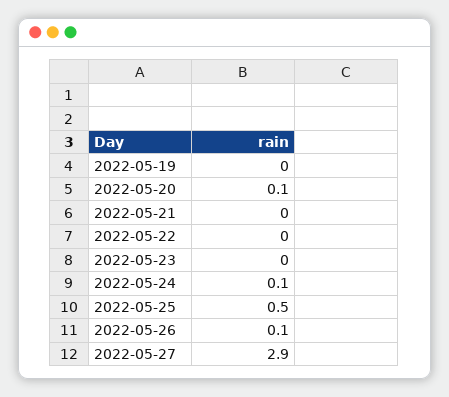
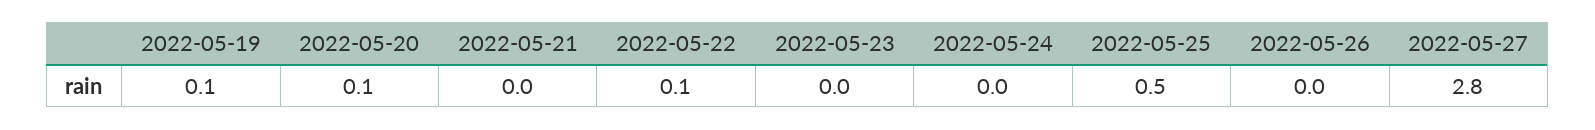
2022-05-19: 0 -> 0.1
2022-05-22: 0 -> 0.1
2022-05-24: 0.1 -> 0
2022-05-26: 0.1 -> 0
2022-05-27: 2.9 -> 2.8

